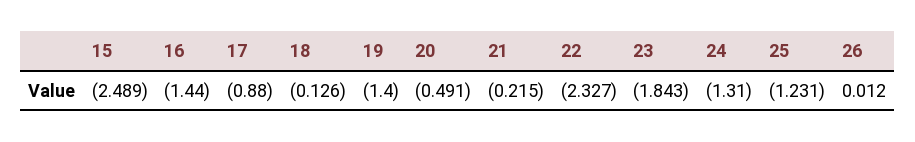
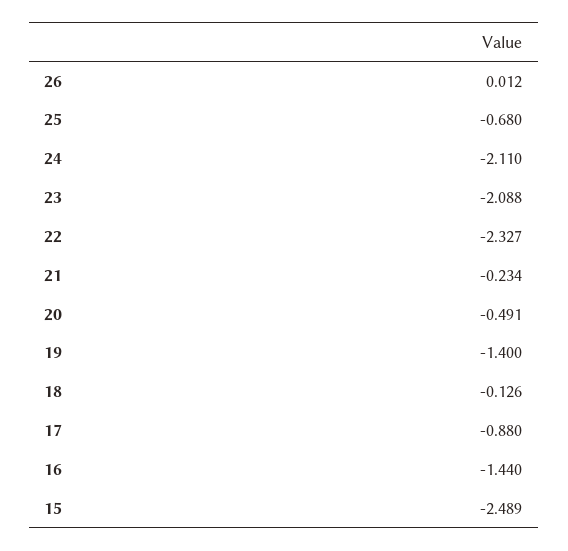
21: -0.215 -> -0.234
23: -1.843 -> -2.088
24: -1.31 -> -2.11
25: -1.231 -> -0.68

